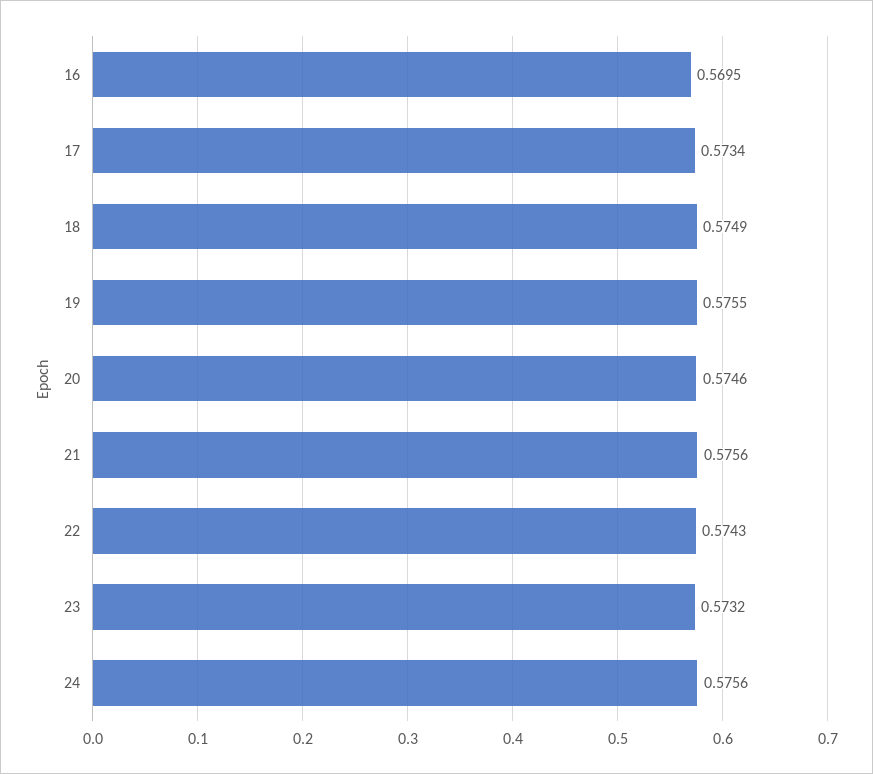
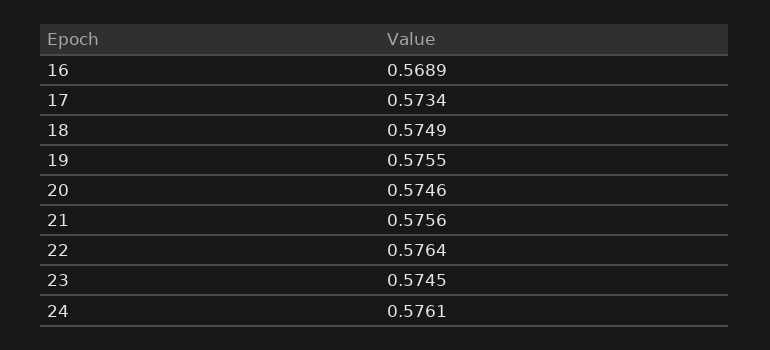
16: 0.5695 -> 0.5689
22: 0.5743 -> 0.5764
23: 0.5732 -> 0.5745
24: 0.5756 -> 0.5761

